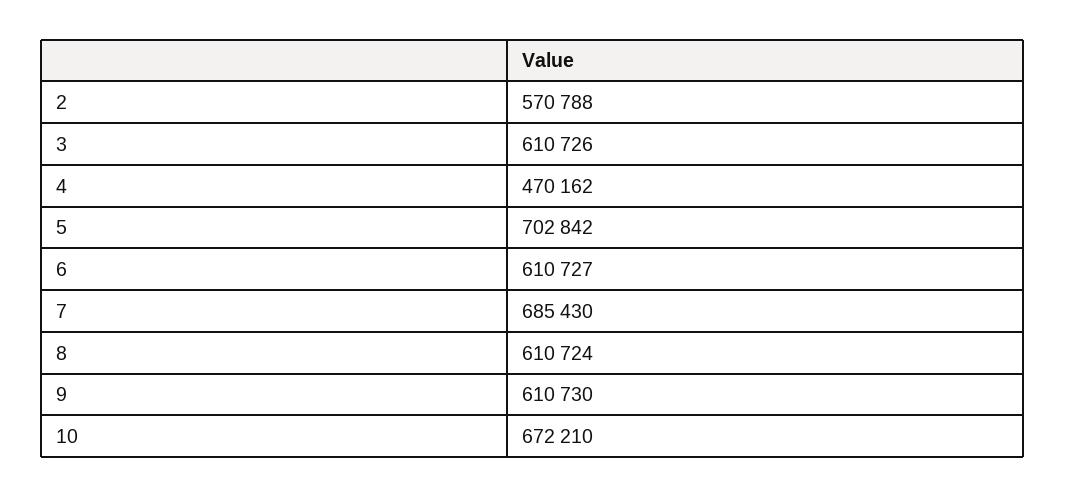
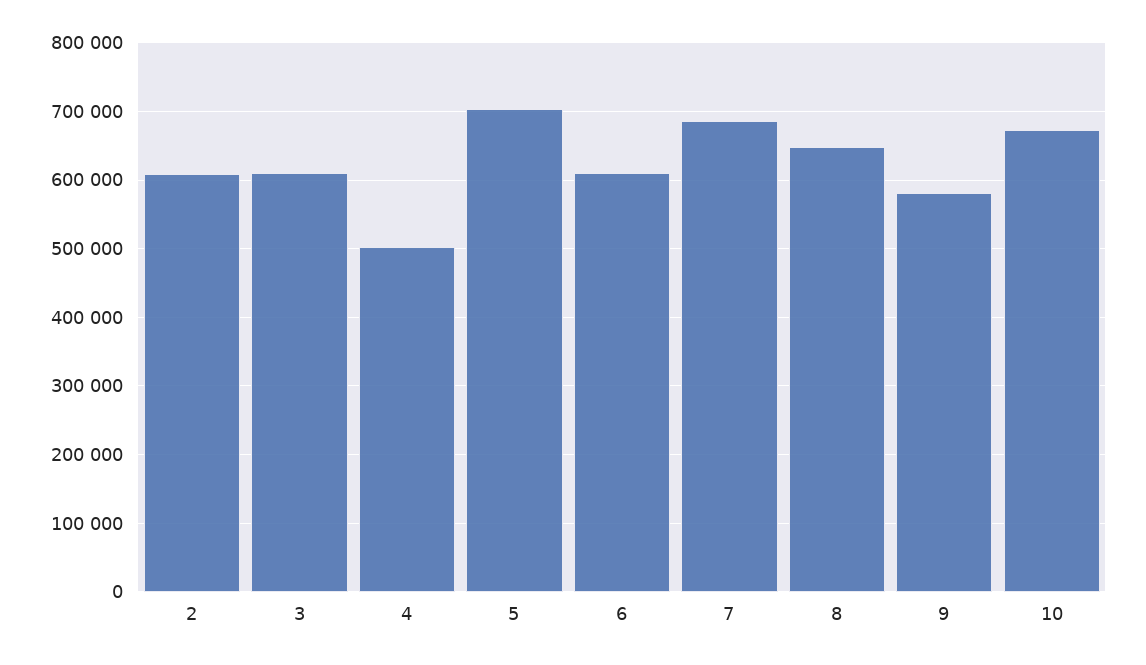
2: 570788 -> 610000
4: 470162 -> 500000
8: 610724 -> 650000
9: 610730 -> 580000

